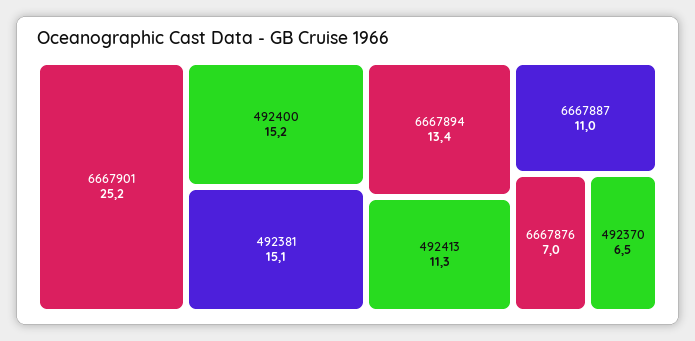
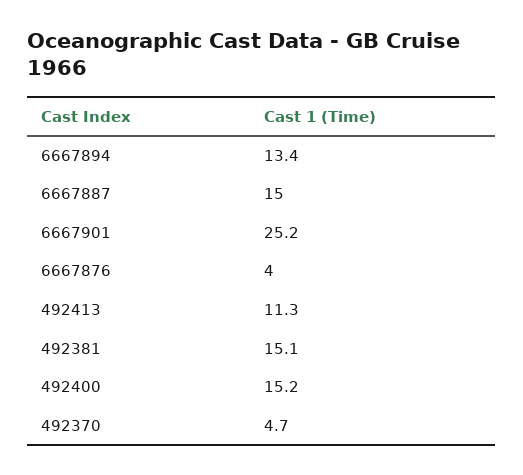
6667887: 11 -> 15
6667876: 7 -> 4
492370: 6.5 -> 4.7

